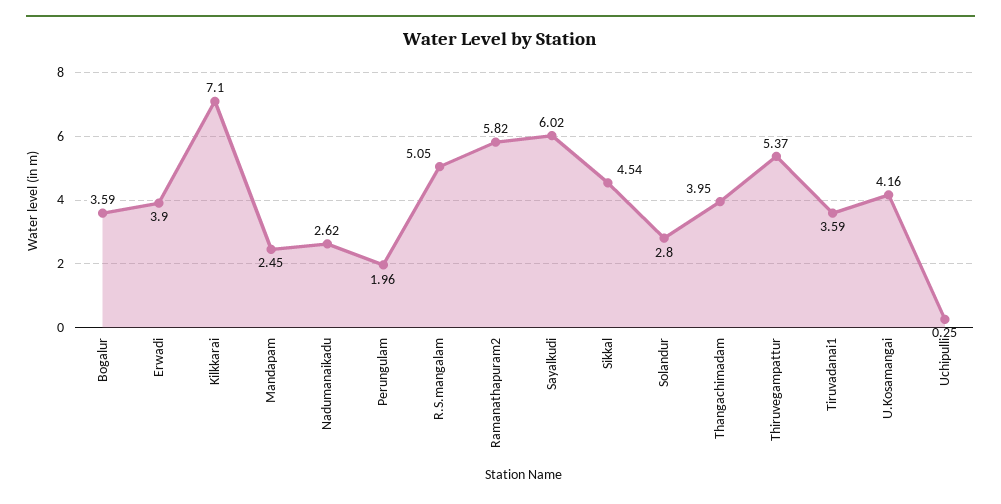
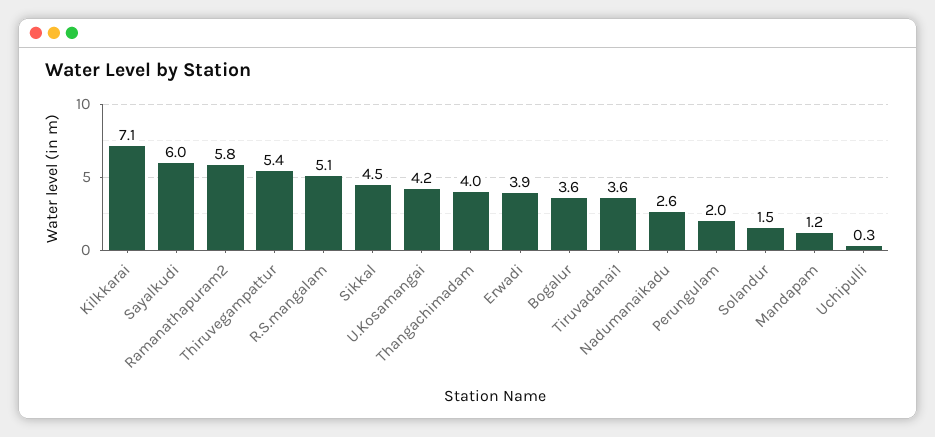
Mandapam: 2.45 -> 1.2
Solandur: 2.8 -> 1.5

